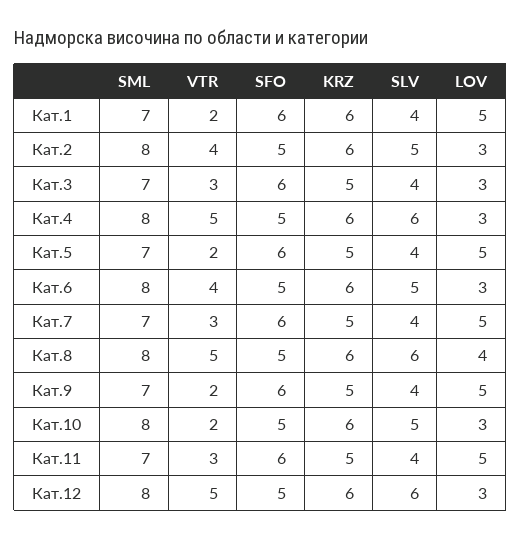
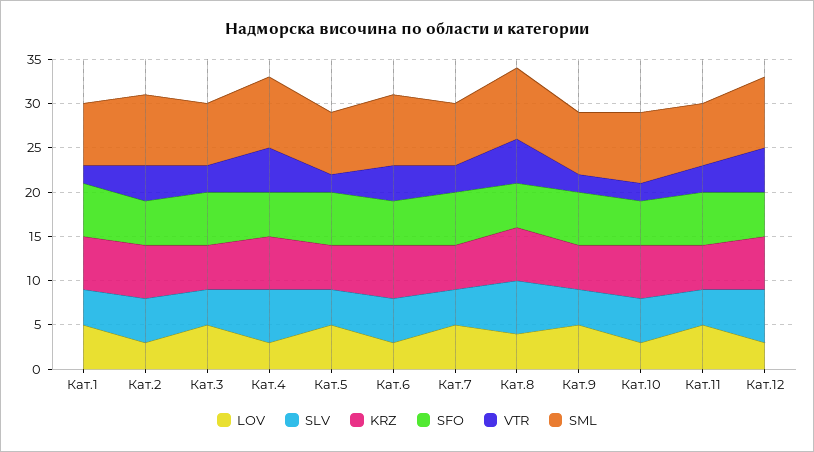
LOV, Кат.3: 3 -> 5

